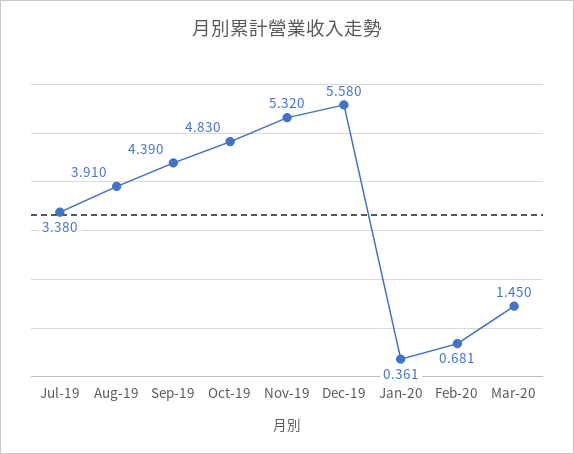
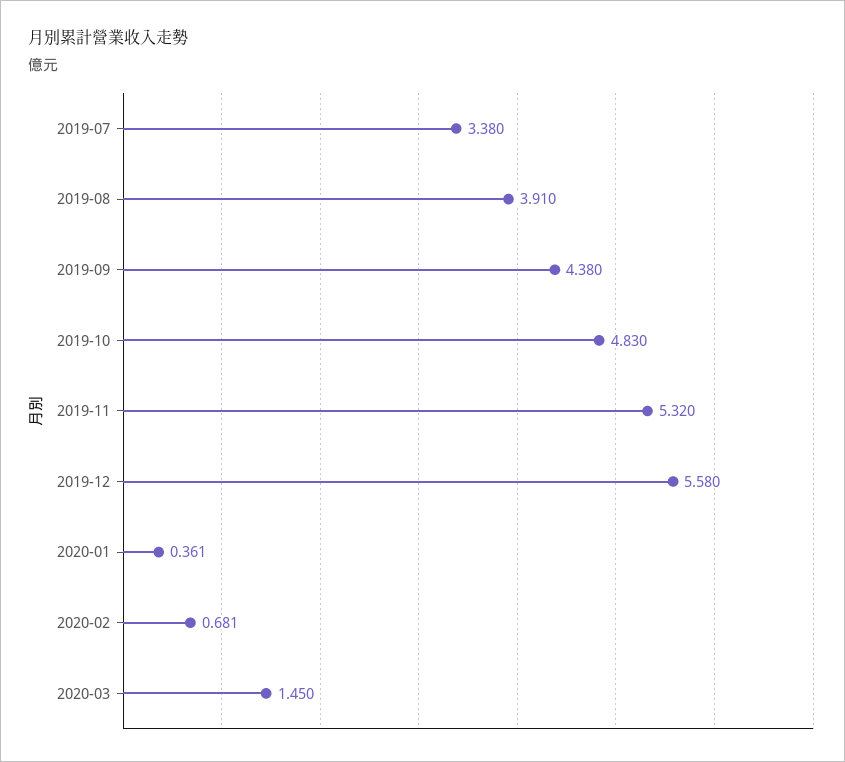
Sep-19: 4.39 -> 4.38

